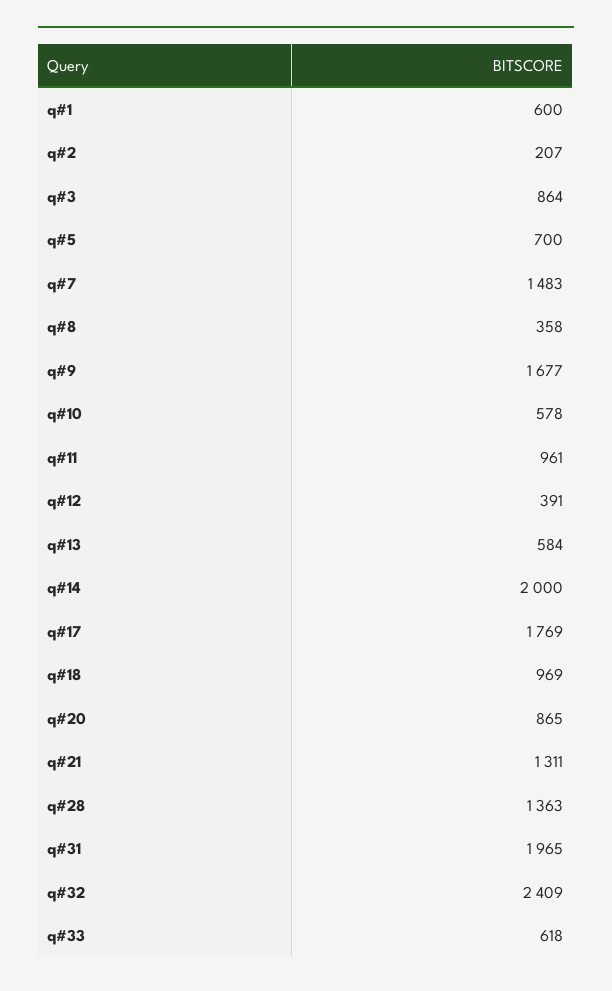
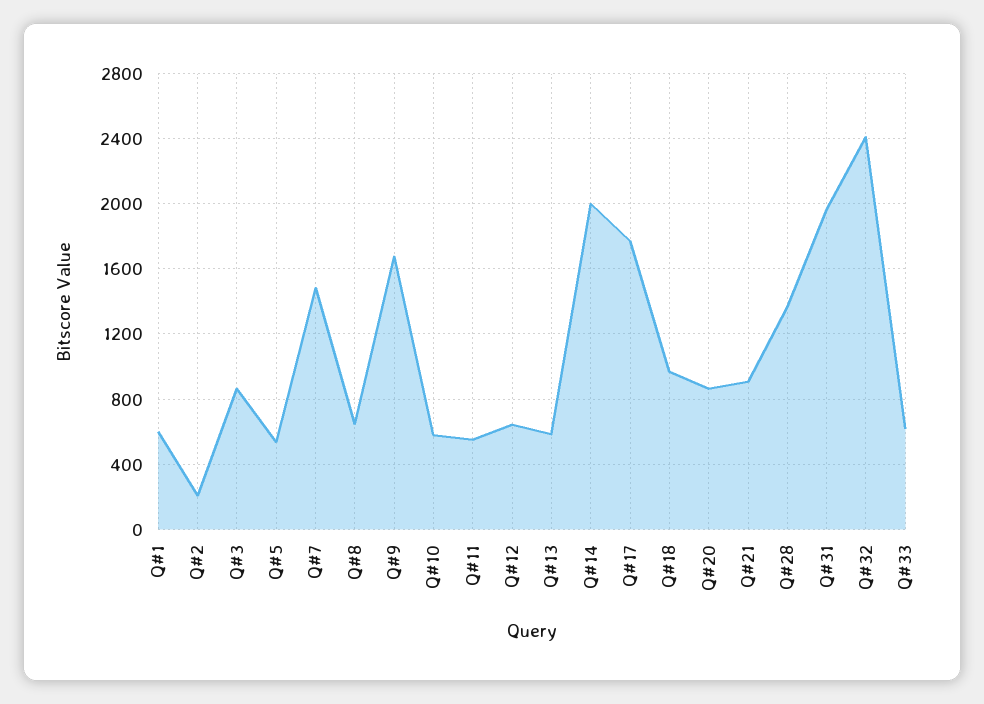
q#5: 700 -> 550
q#8: 358 -> 650
q#11: 961 -> 550
q#12: 391 -> 650
q#21: 1311 -> 900

